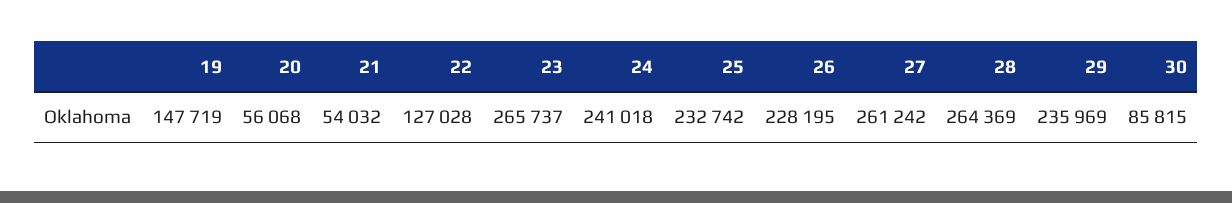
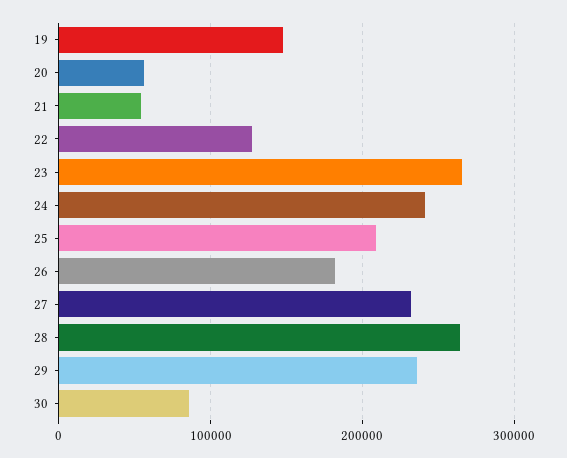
25: 232742 -> 210000
26: 228195 -> 180000
27: 261242 -> 230000

